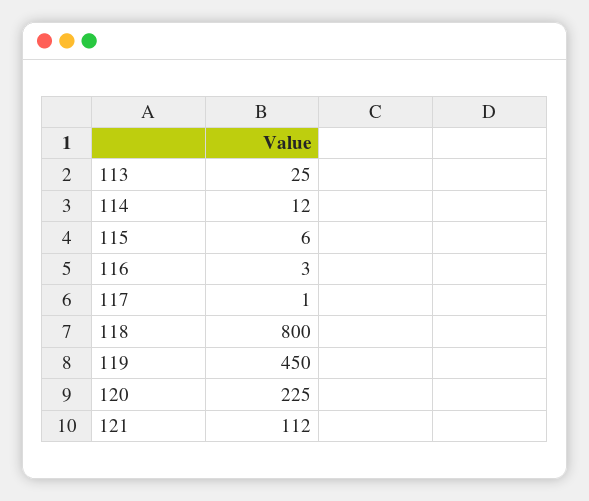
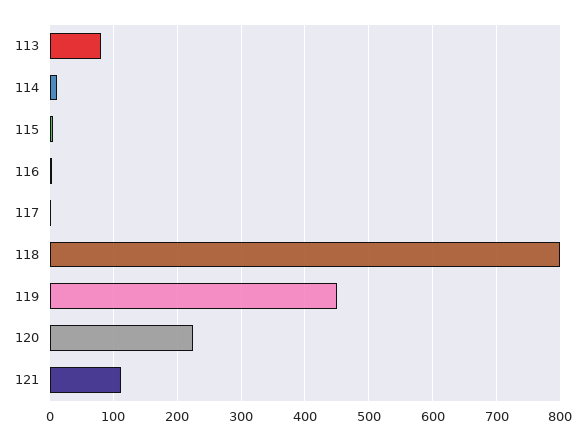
113: 25 -> 80

